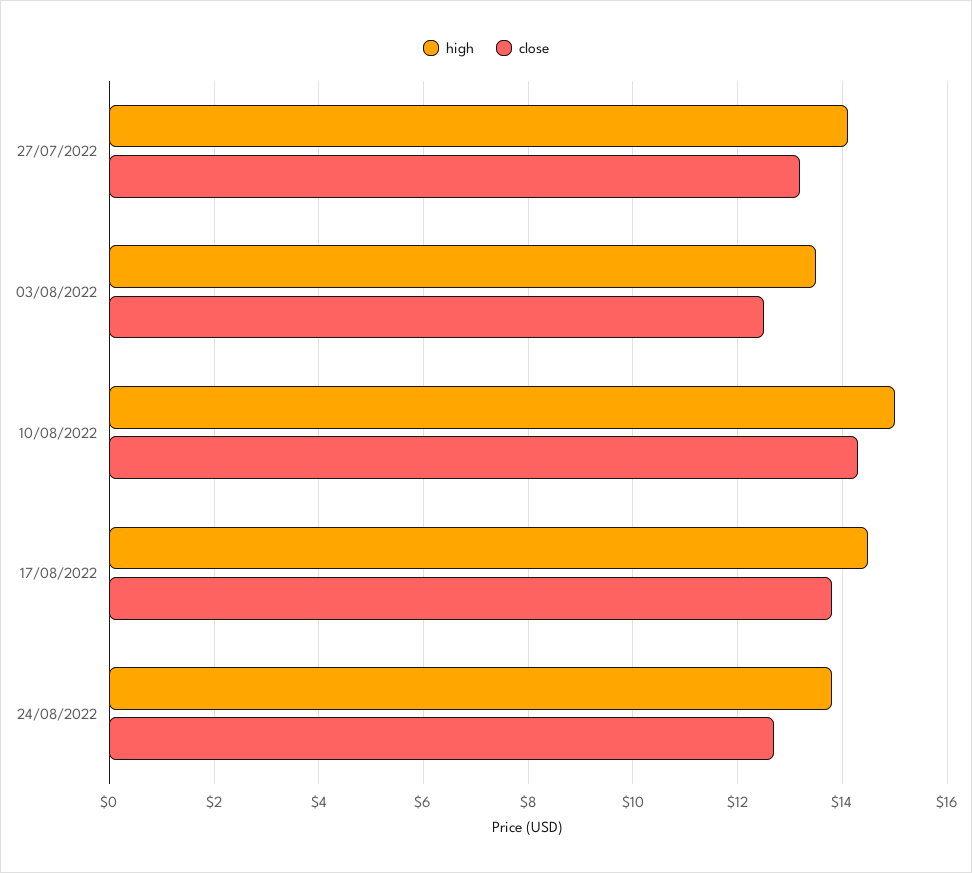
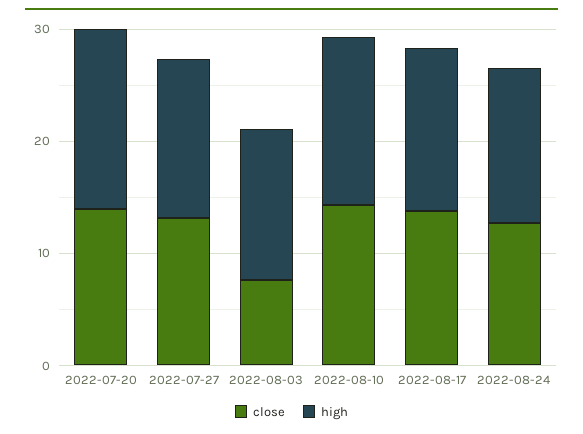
close, 03/08/2022: 12.5 -> 8
close, 2022-07-20: none -> 14
high, 2022-07-20: none -> 16

